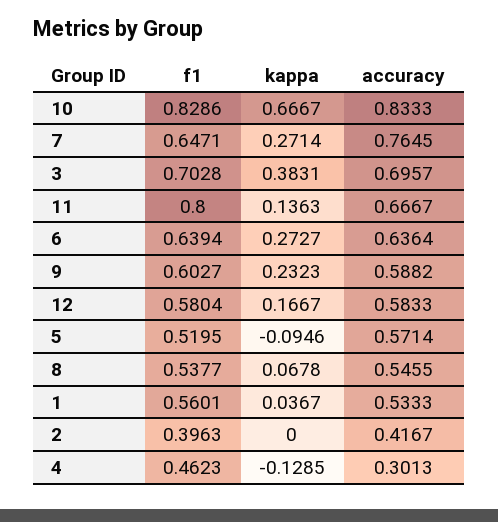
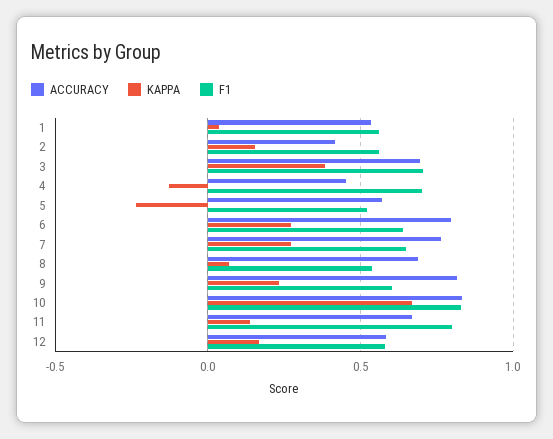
accuracy, 6: 0.6364 -> 0.8
accuracy, 9: 0.5882 -> 0.8
kappa, 5: -0.0946 -> -0.25
accuracy, 8: 0.5455 -> 0.7
f1, 2: 0.3963 -> 0.55
kappa, 2: 0 -> 0.15
f1, 4: 0.4623 -> 0.7
accuracy, 4: 0.3013 -> 0.45

